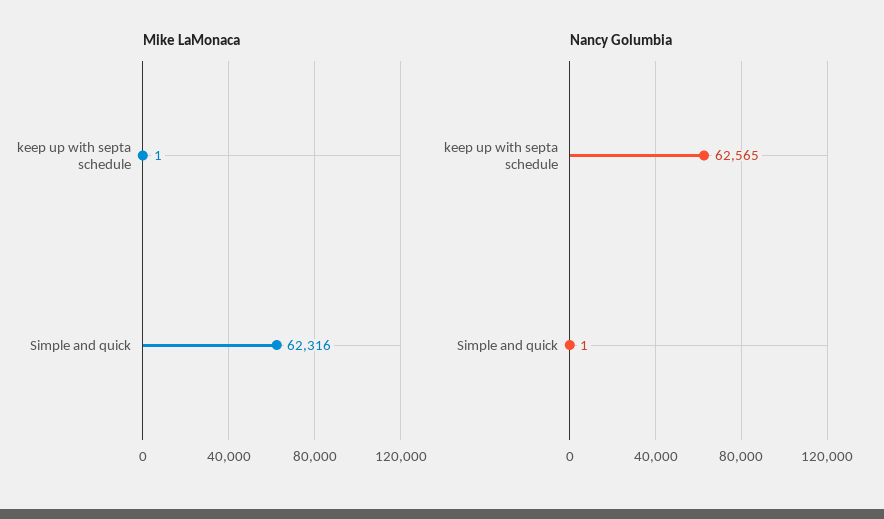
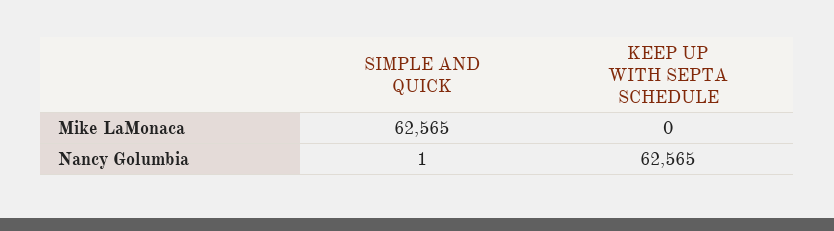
Mike LaMonaca, keep up with septa schedule: 1 -> 0
Mike LaMonaca, Simple and quick: 62316 -> 62565

